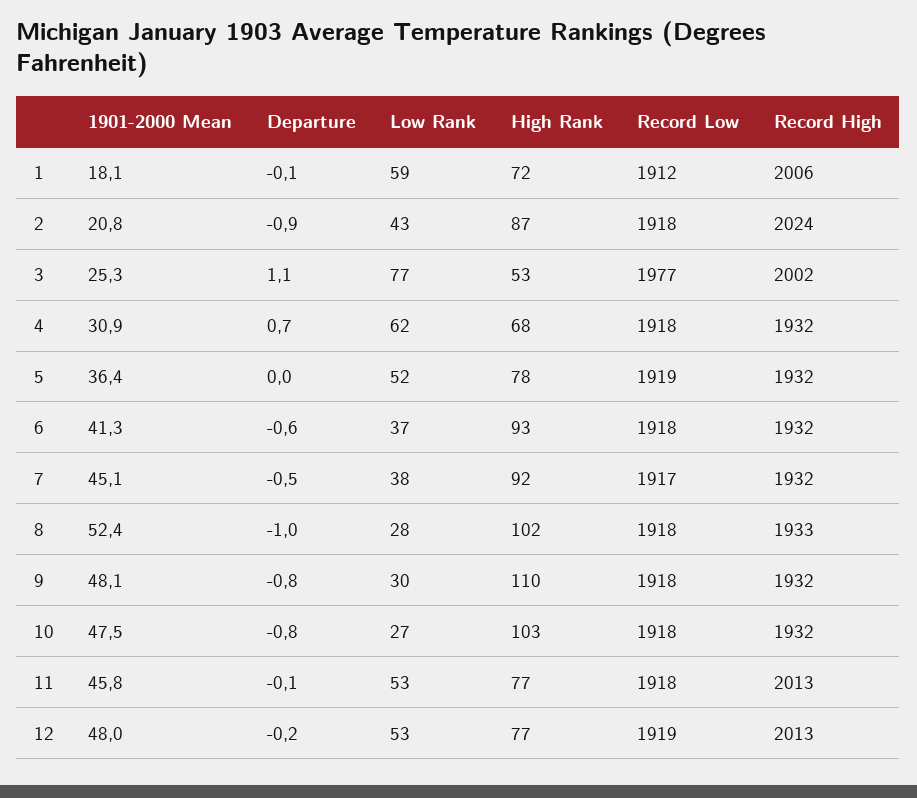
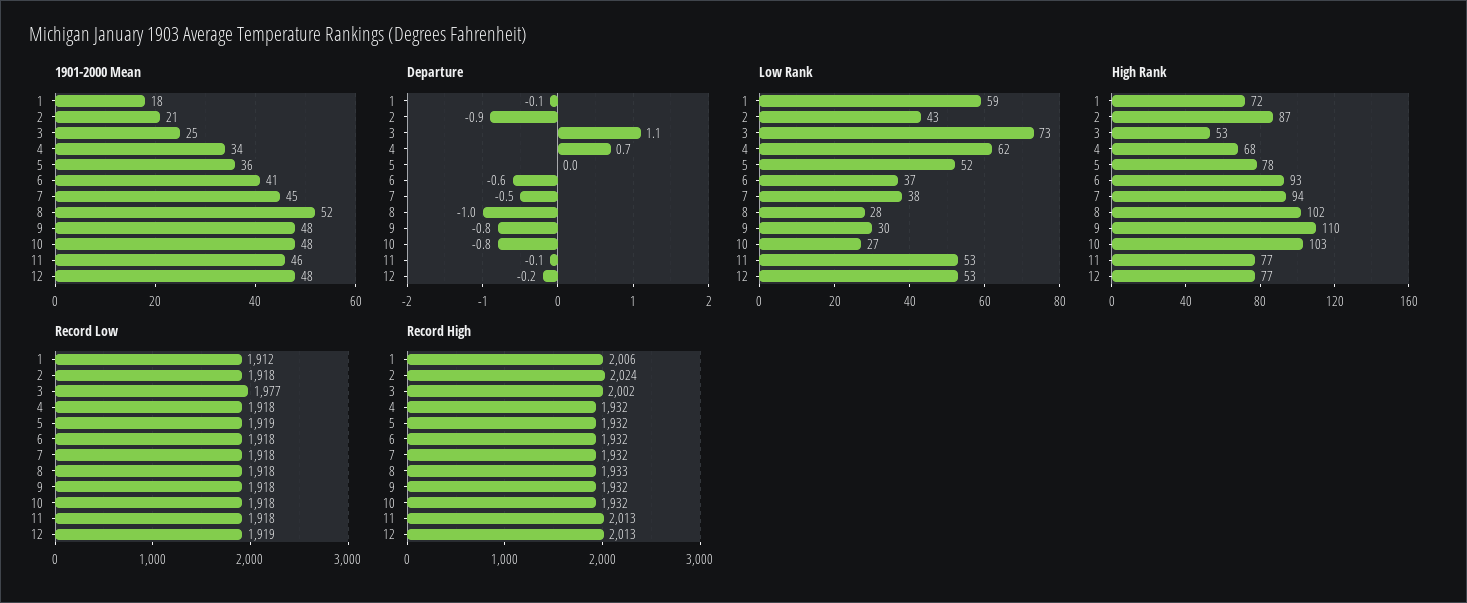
Low Rank, 3: 77 -> 73
1901-2000 Mean, 4: 30.9 -> 34
High Rank, 7: 92 -> 94
Record Low, 7: 1917 -> 1918

